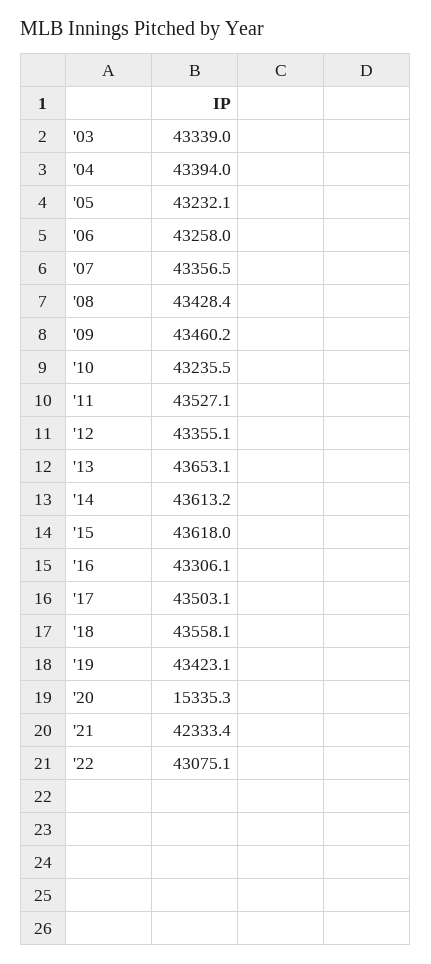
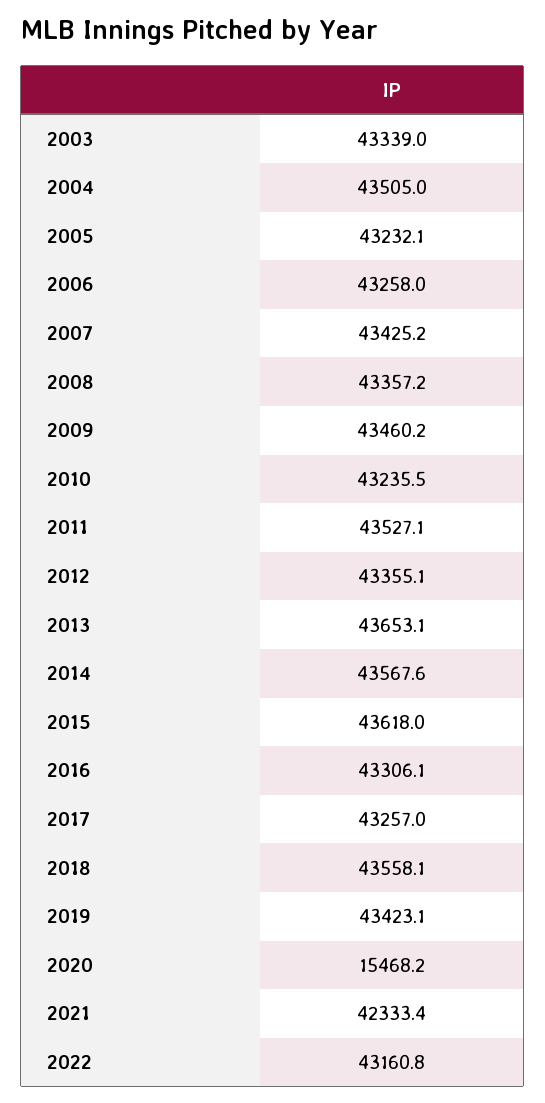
'04: 43394 -> 43505
'07: 43356.5 -> 43425.2
'08: 43428.4 -> 43357.2
'14: 43613.2 -> 43567.6
'17: 43503.1 -> 43257
'20: 15335.3 -> 15468.2
'22: 43075.1 -> 43160.8

